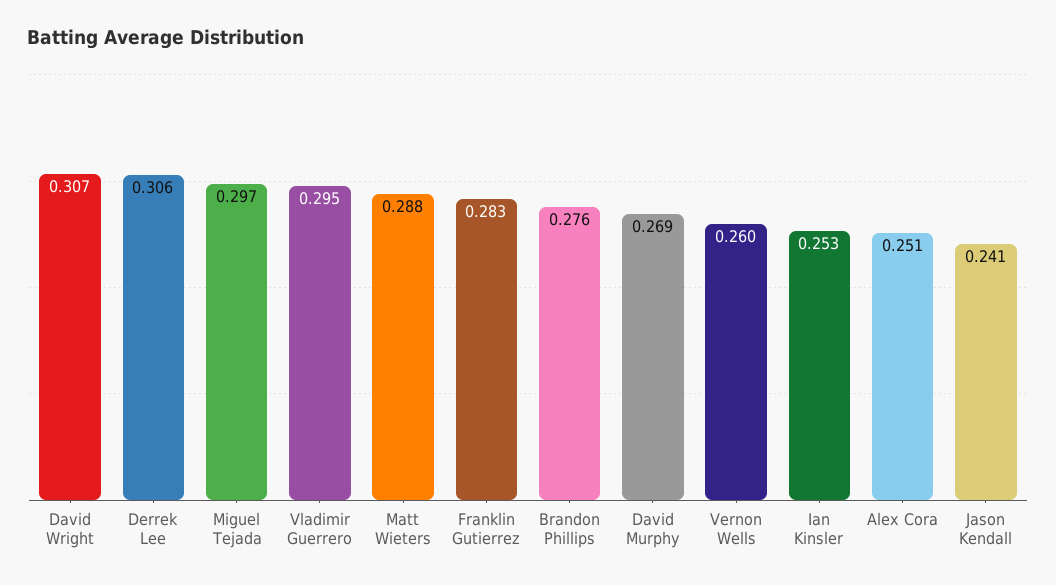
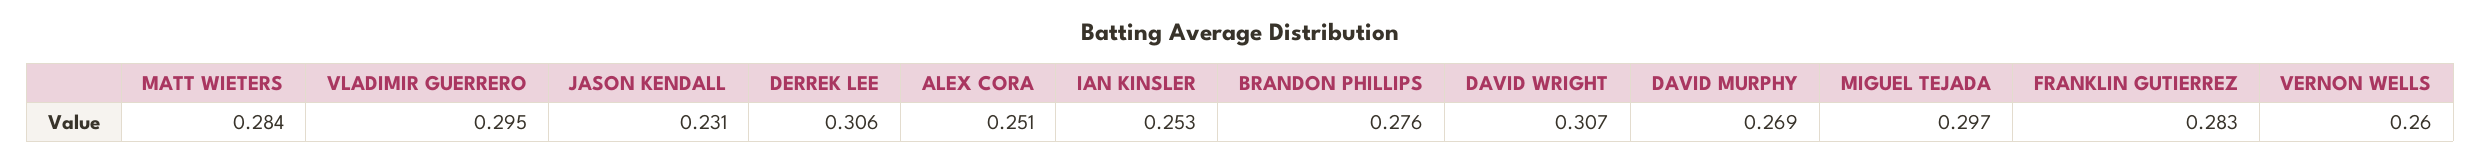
Matt Wieters: 0.288 -> 0.284
Jason Kendall: 0.241 -> 0.231

